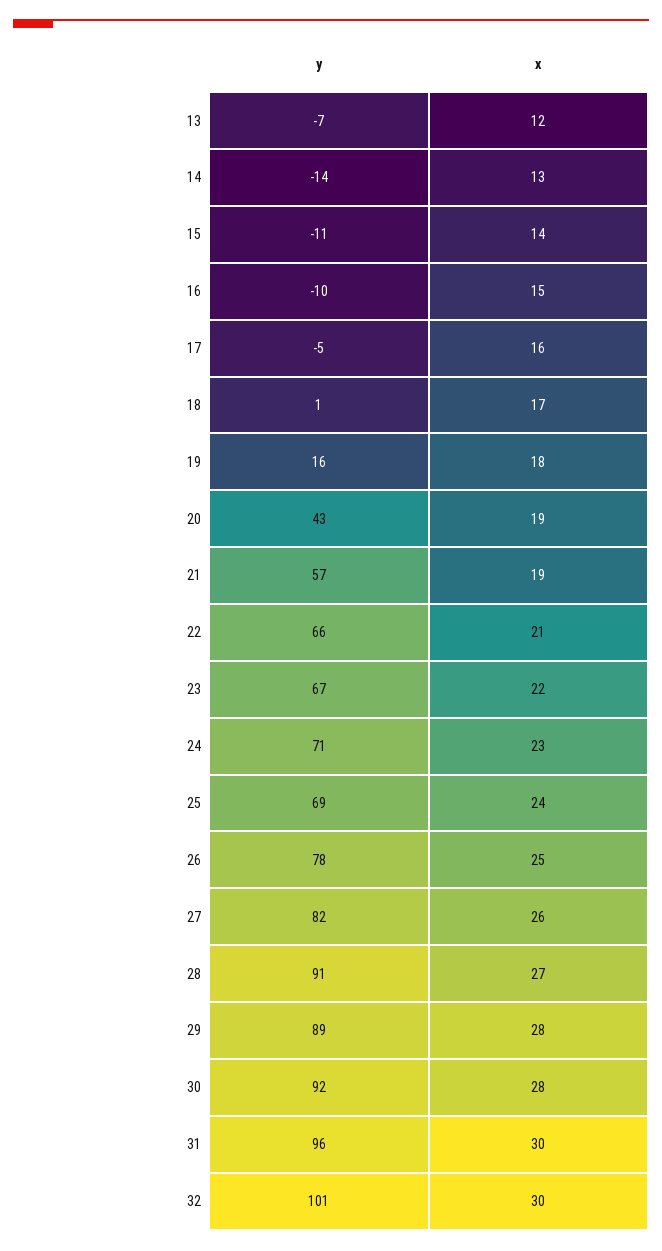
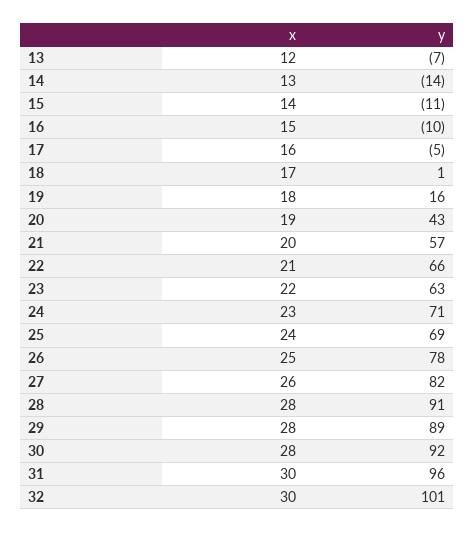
x, 21: 19 -> 20
y, 23: 67 -> 63
x, 28: 27 -> 28

